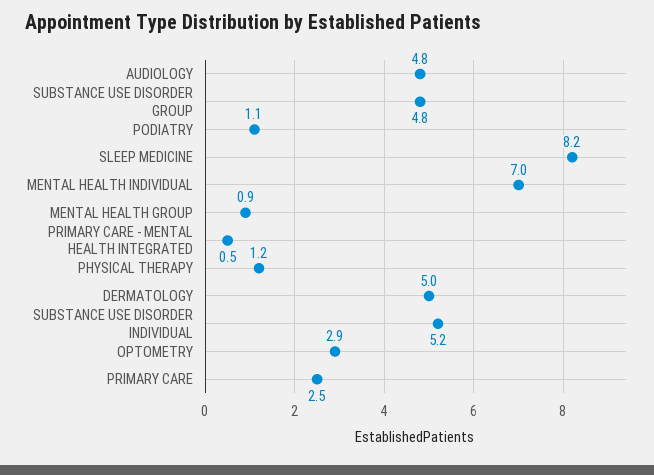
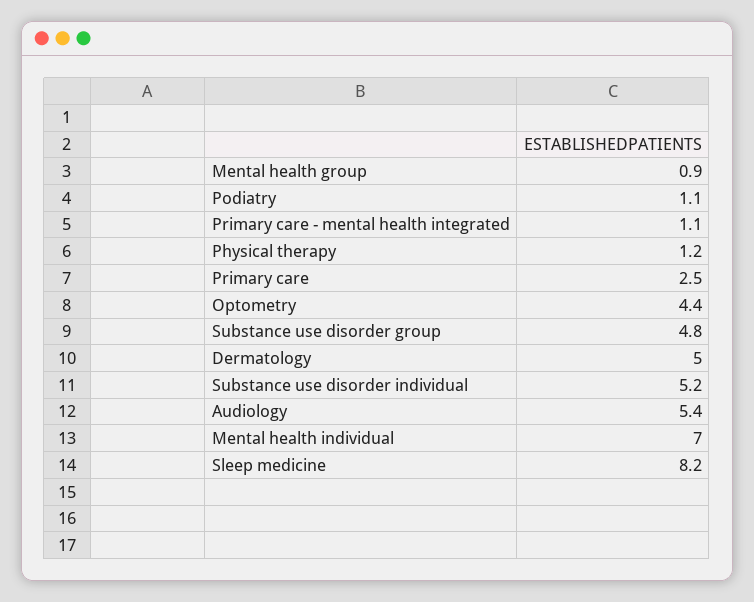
AUDIOLOGY: 4.8 -> 5.4
PRIMARY CARE - MENTAL HEALTH INTEGRATED: 0.5 -> 1.1
OPTOMETRY: 2.9 -> 4.4

